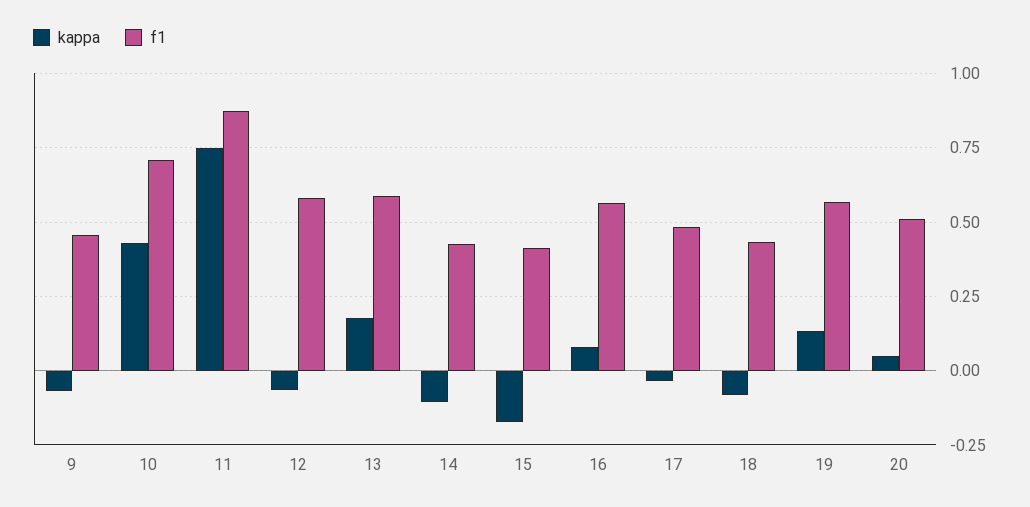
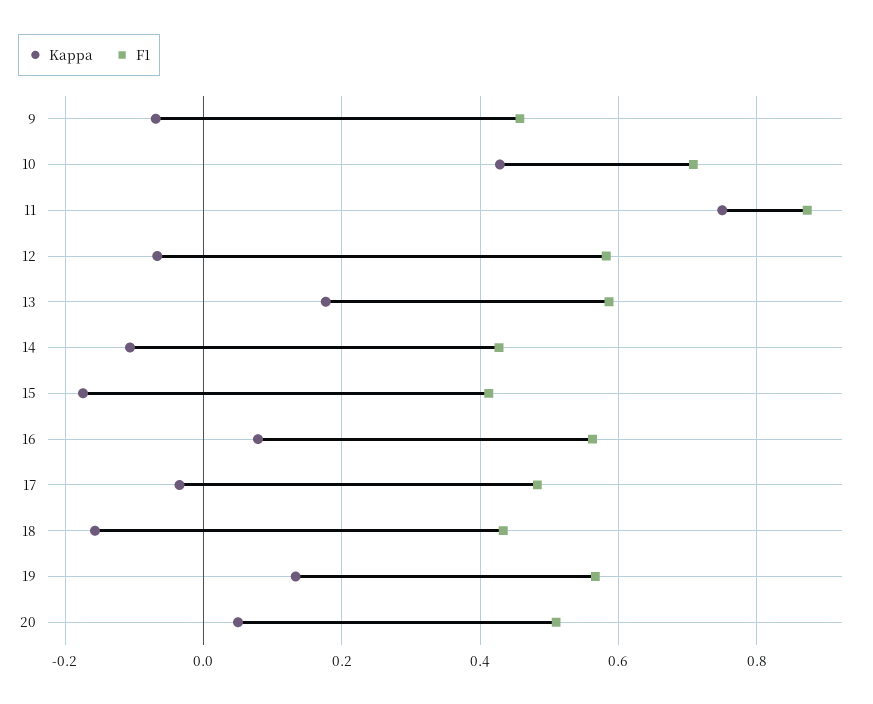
kappa, 18: -0.075 -> -0.16

